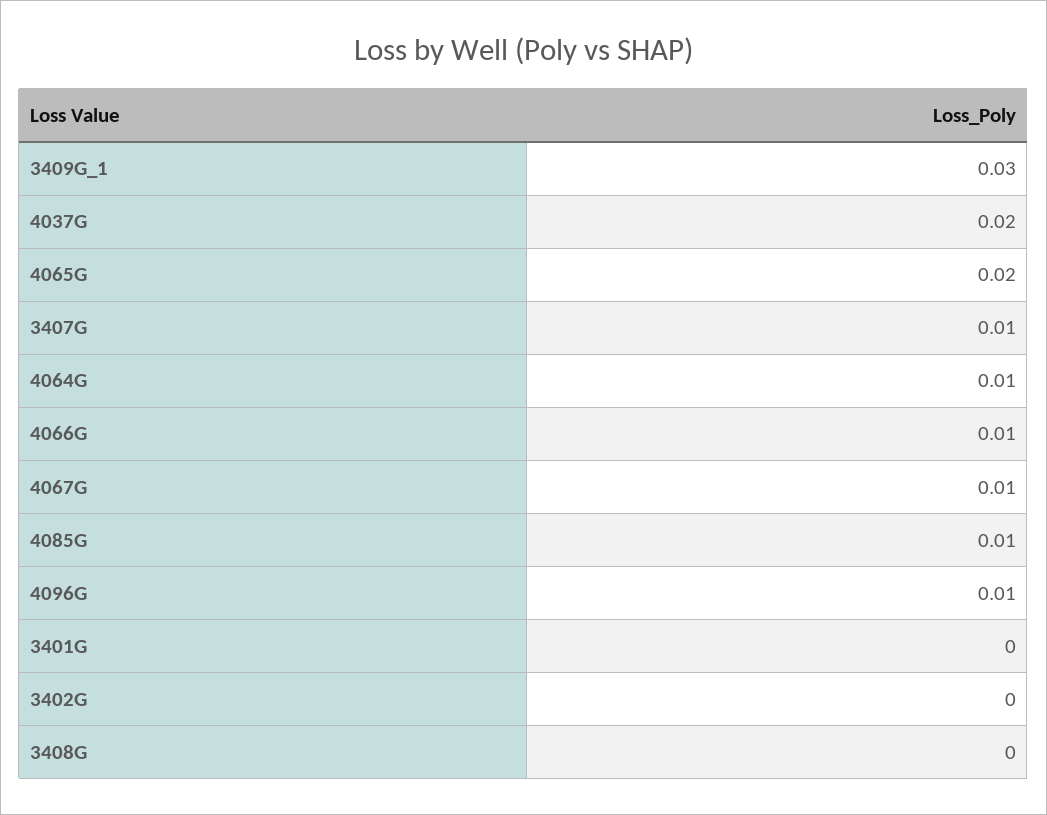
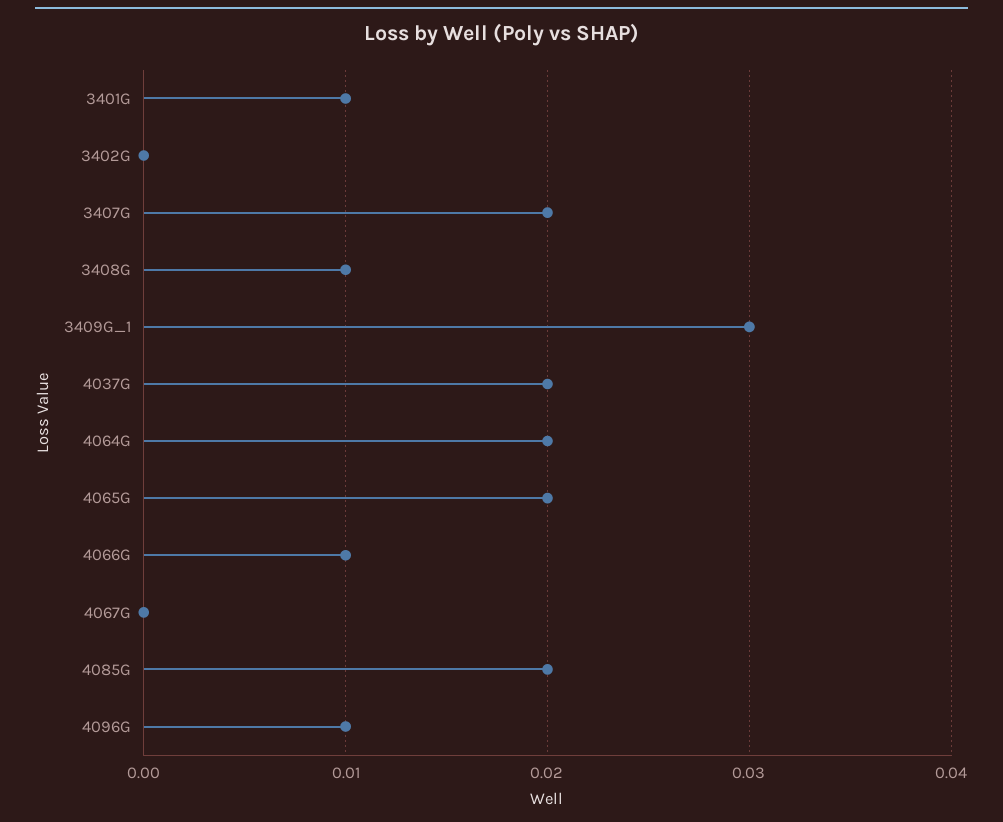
3407G: 0.01 -> 0.02
4064G: 0.01 -> 0.02
4067G: 0.01 -> 0
4085G: 0.01 -> 0.02
3401G: 0 -> 0.01
3408G: 0 -> 0.01

